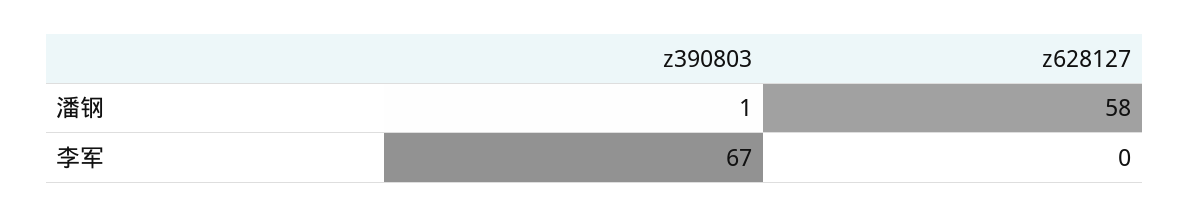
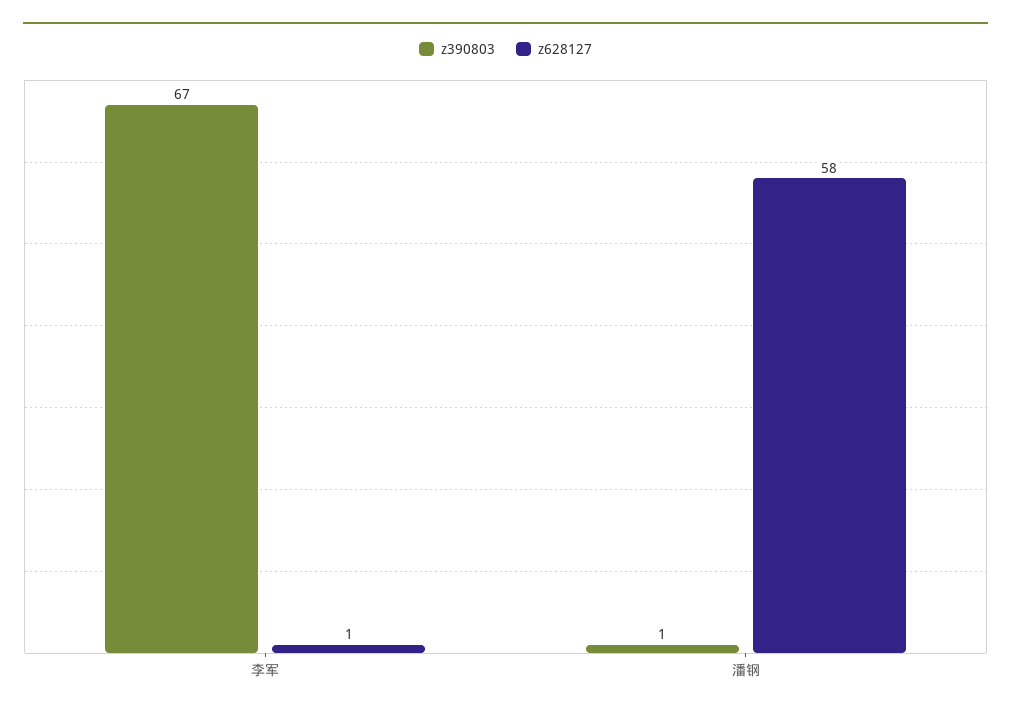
z628127, 李军: 0 -> 1

